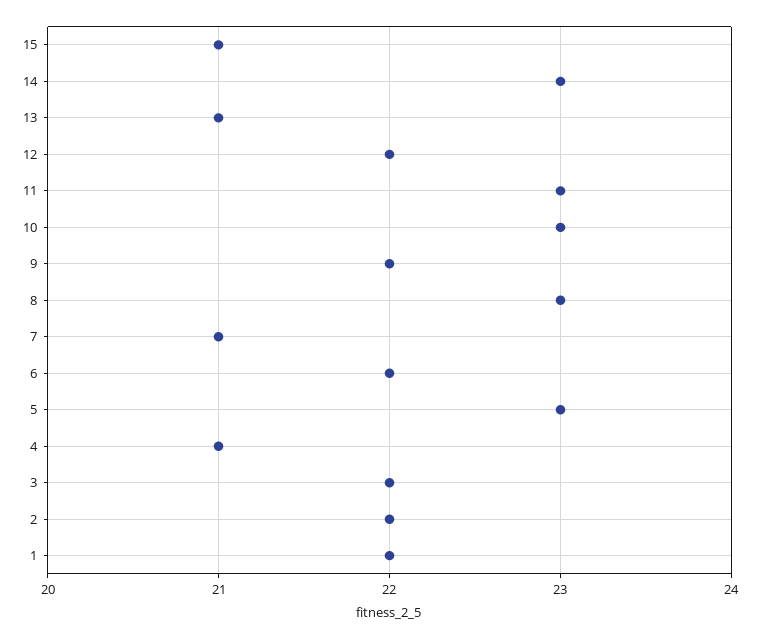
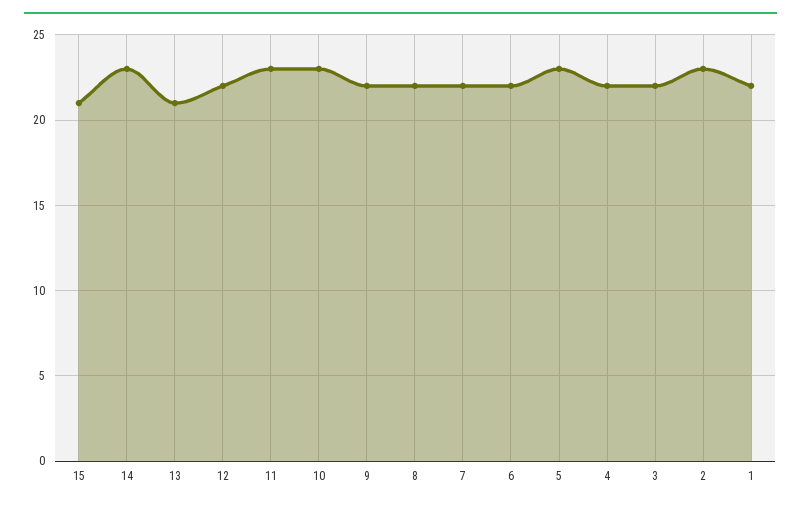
8: 23 -> 22
7: 21 -> 22
4: 21 -> 22
2: 22 -> 23

